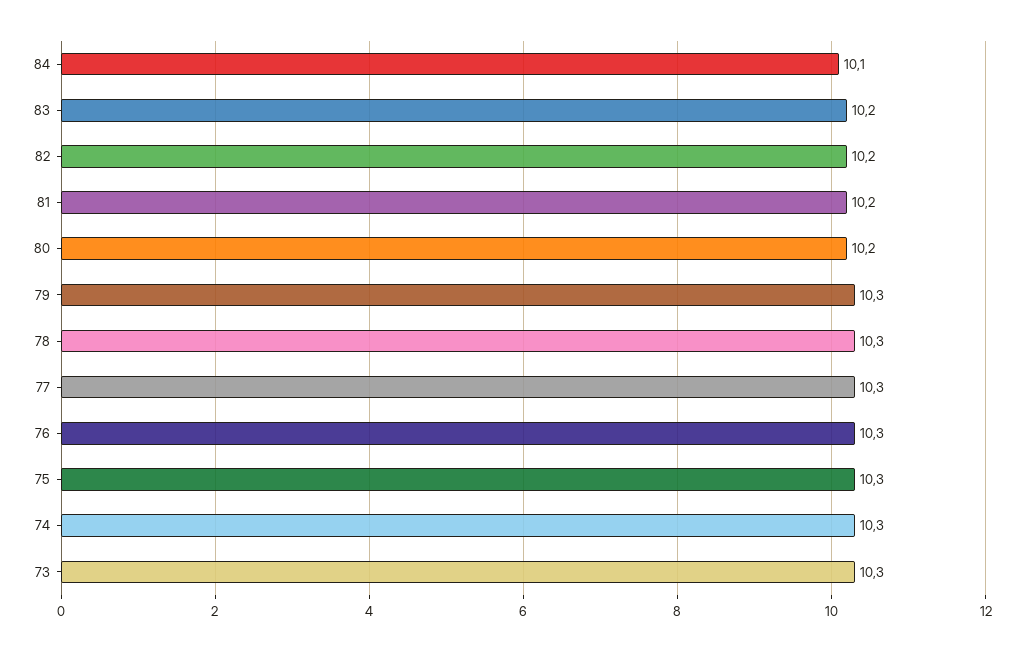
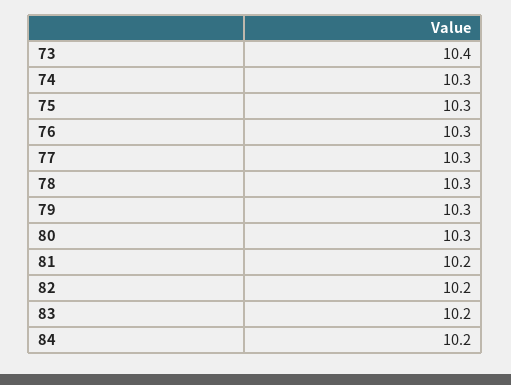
84: 10.1 -> 10.2
80: 10.2 -> 10.3
73: 10.3 -> 10.4

